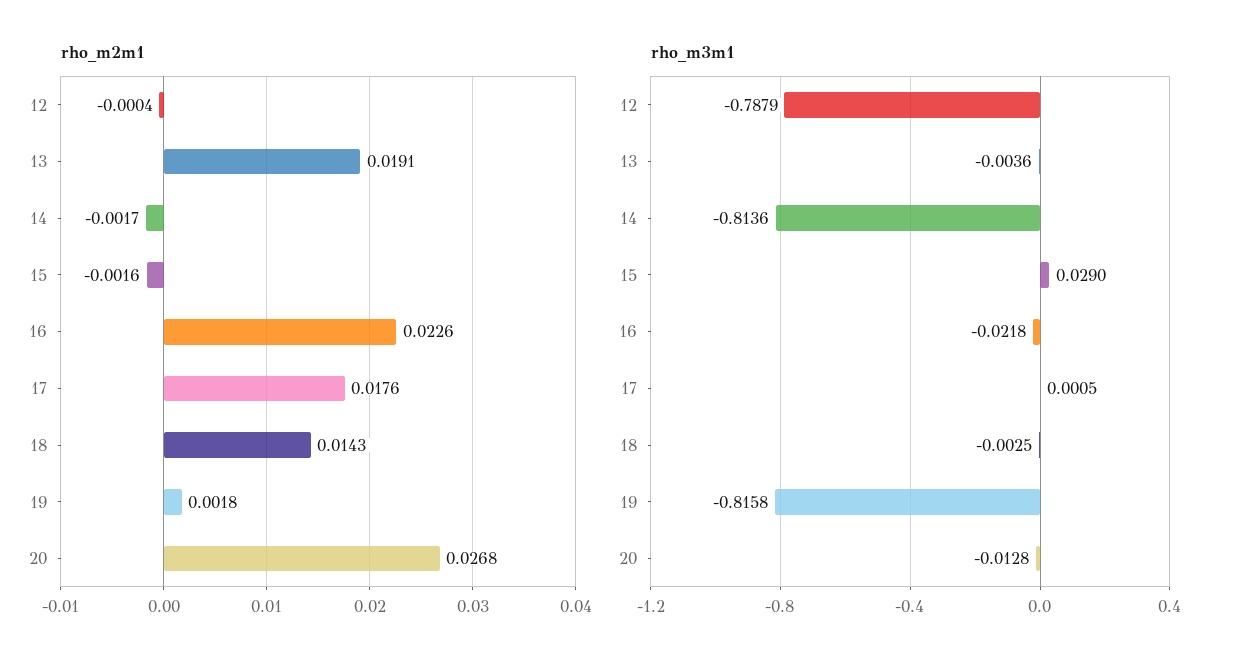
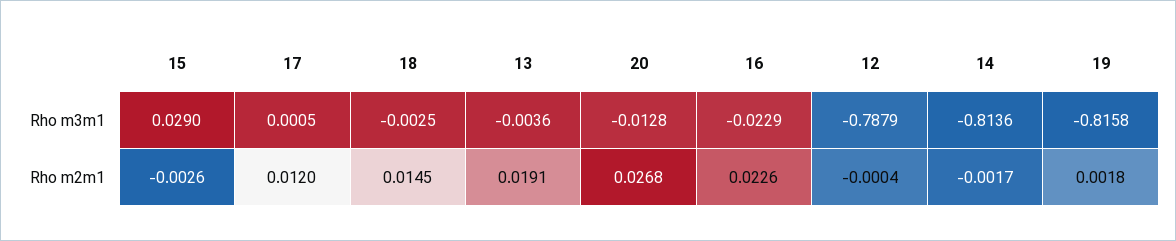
rho_m2m1, 15: -0.0016 -> -0.0026
rho_m2m1, 17: 0.0176 -> 0.012
rho_m2m1, 18: 0.0143 -> 0.0145
rho_m3m1, 16: -0.0218 -> -0.0229

